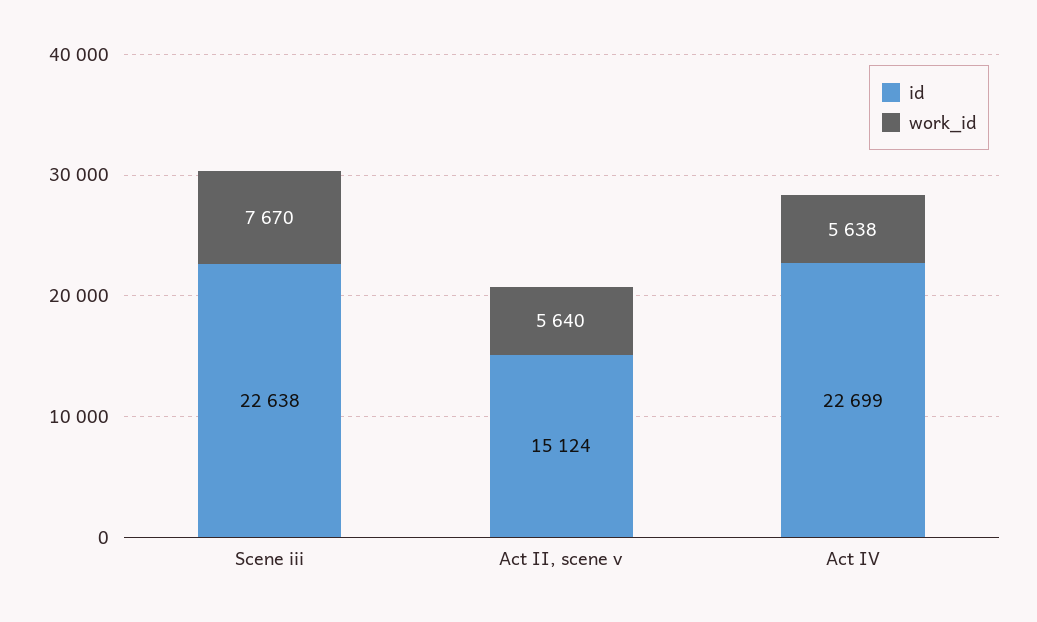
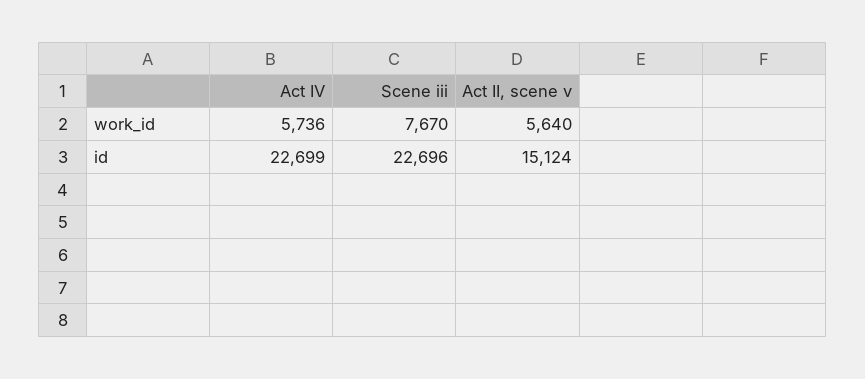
id, Scene iii: 22638 -> 22696
work_id, Act IV: 5638 -> 5736

